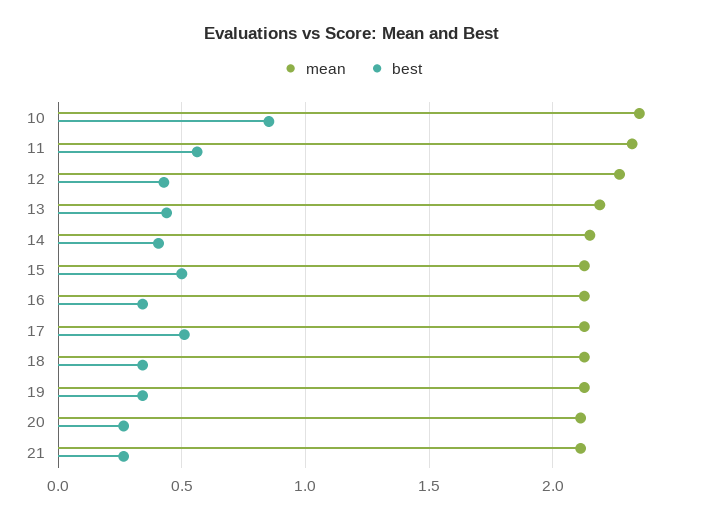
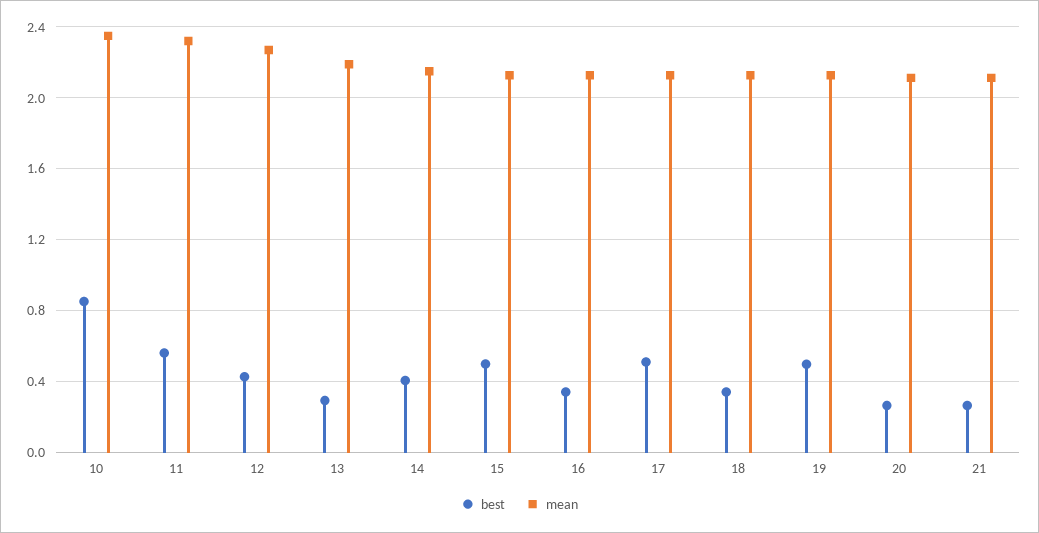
best, 13: 0.45 -> 0.3
best, 19: 0.35 -> 0.5

